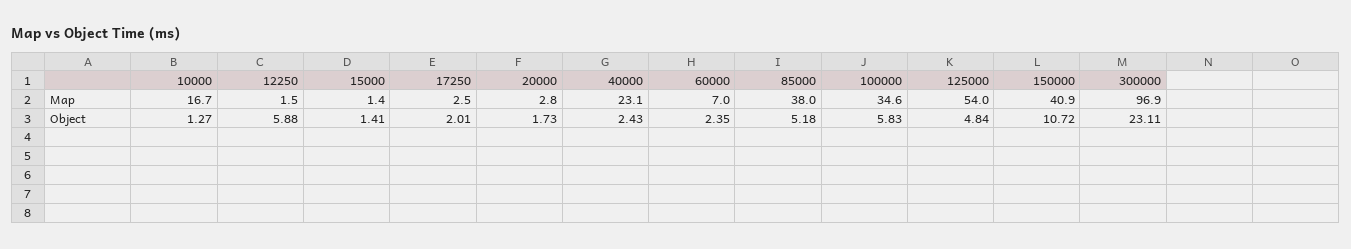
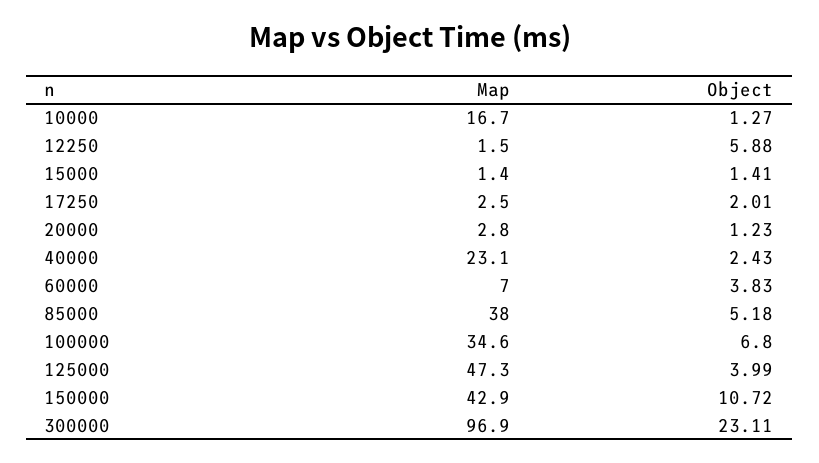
125000, Map: 54 -> 47.3
150000, Map: 40.9 -> 42.9
20000, Object: 1.73 -> 1.23
60000, Object: 2.35 -> 3.83
100000, Object: 5.83 -> 6.8
125000, Object: 4.84 -> 3.99

